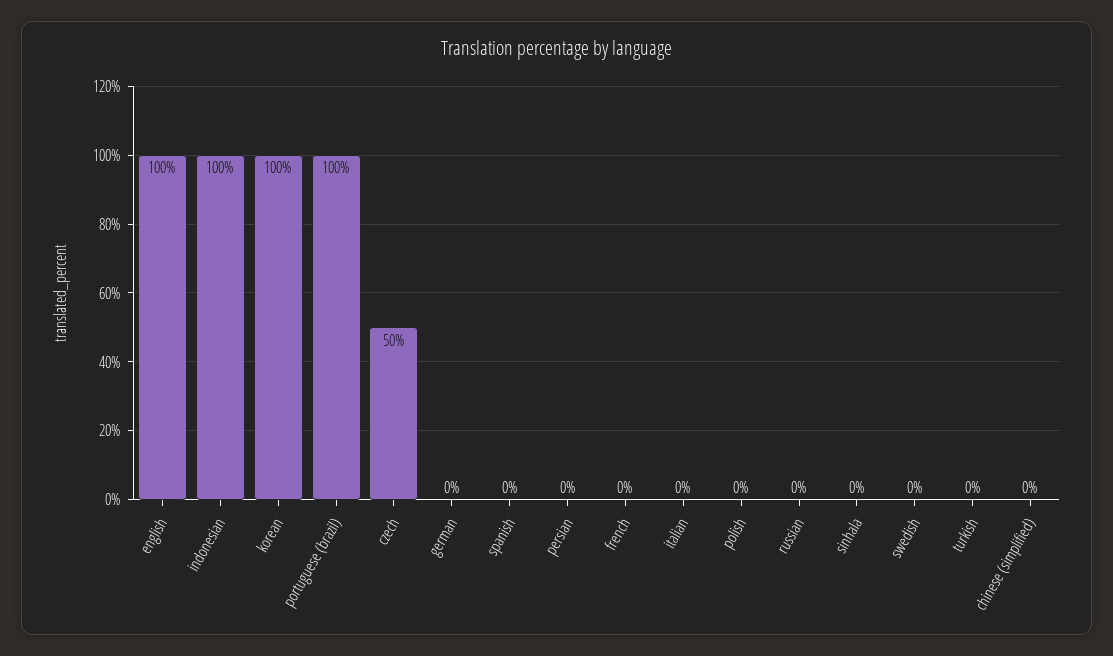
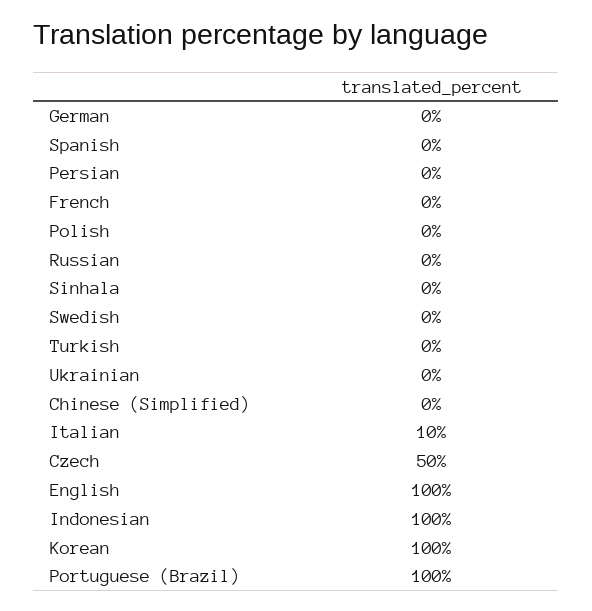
italian: 0 -> 10
Ukrainian: none -> 0

